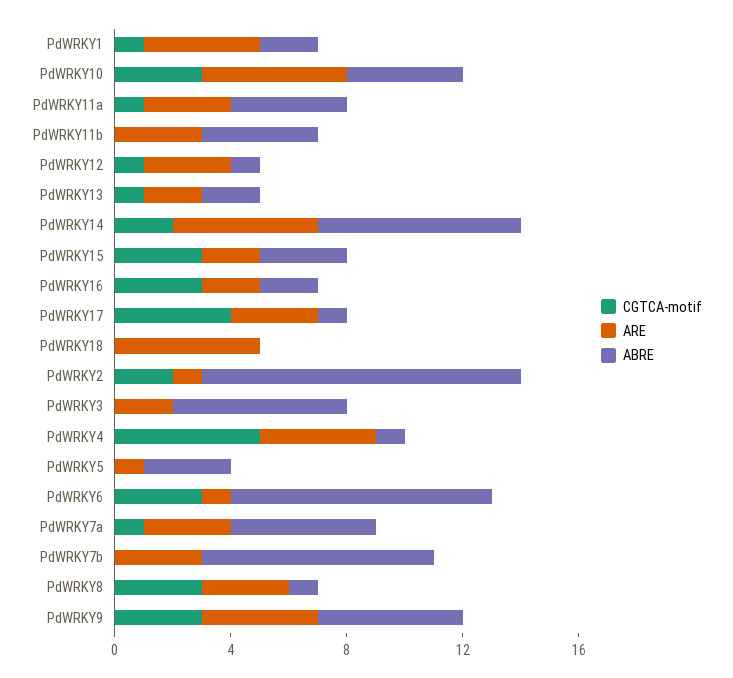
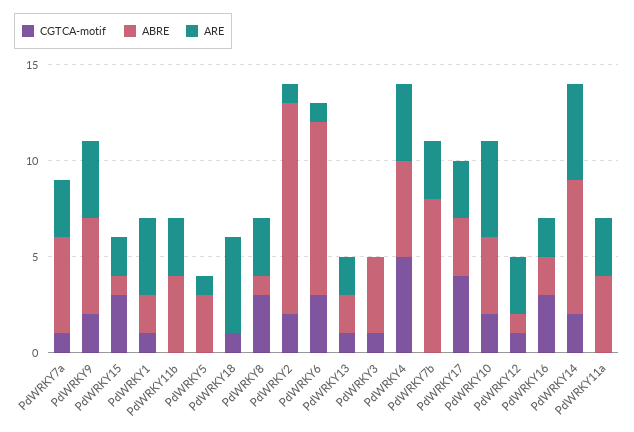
CGTCA-motif, PdWRKY10: 3 -> 2
CGTCA-motif, PdWRKY11a: 1 -> 0
ABRE, PdWRKY15: 3 -> 1
ABRE, PdWRKY17: 1 -> 3
CGTCA-motif, PdWRKY18: 0 -> 1
CGTCA-motif, PdWRKY3: 0 -> 1
ARE, PdWRKY3: 2 -> 0
ABRE, PdWRKY3: 6 -> 4
ABRE, PdWRKY4: 1 -> 5
CGTCA-motif, PdWRKY9: 3 -> 2

